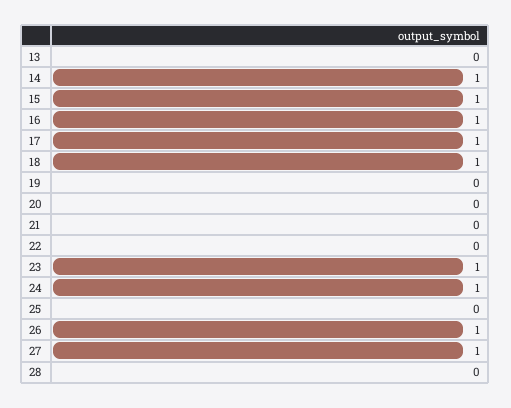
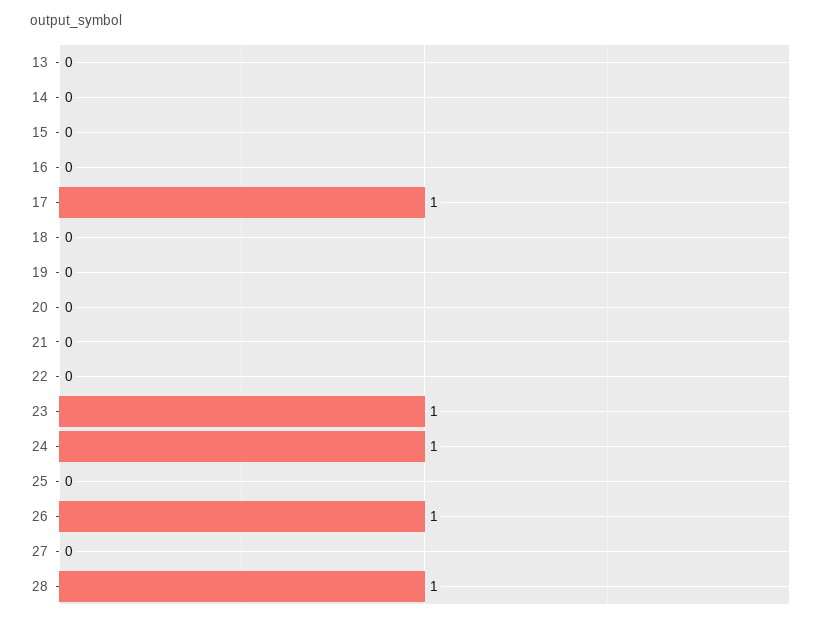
14: 1 -> 0
15: 1 -> 0
16: 1 -> 0
18: 1 -> 0
27: 1 -> 0
28: 0 -> 1

